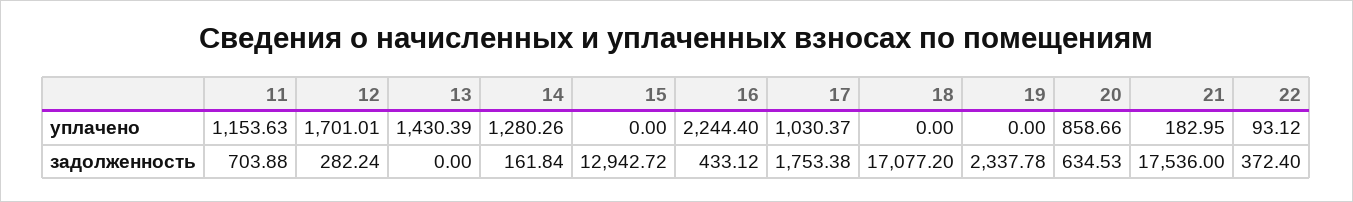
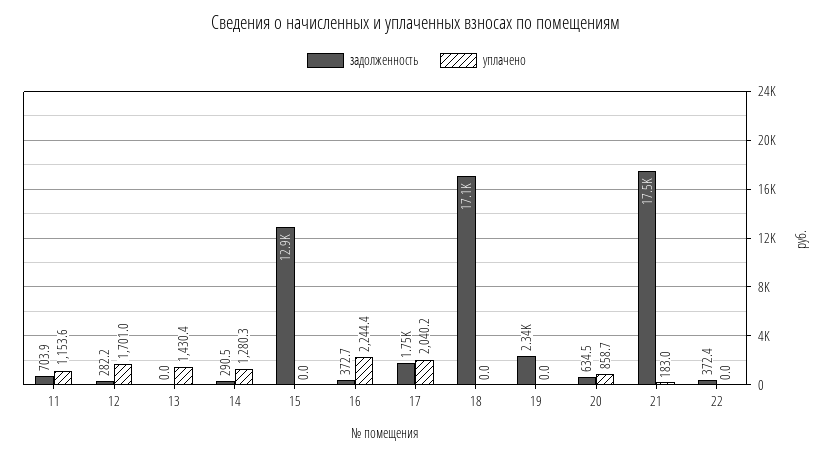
уплачено, 17: 1030.37 -> 2040.2
уплачено, 22: 93.12 -> 0
задолженность, 14: 161.84 -> 290.5
задолженность, 16: 433.12 -> 372.7

